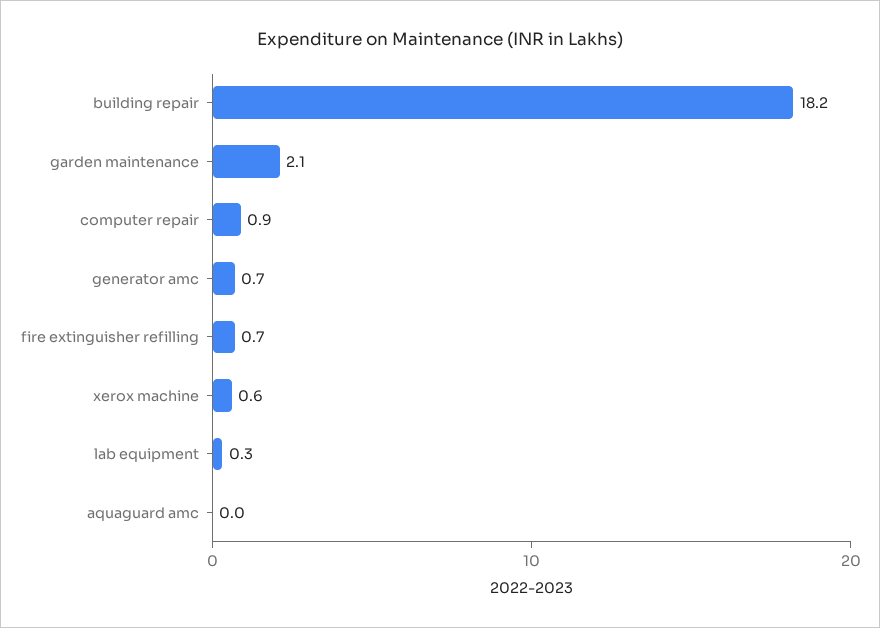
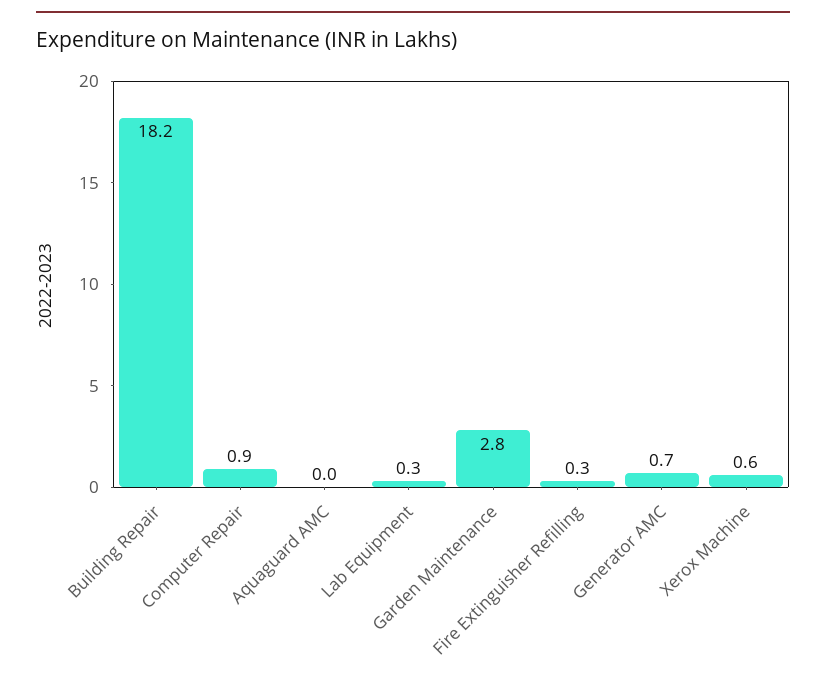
garden maintenance: 2.1 -> 2.8
fire extinguisher refilling: 0.7 -> 0.3

